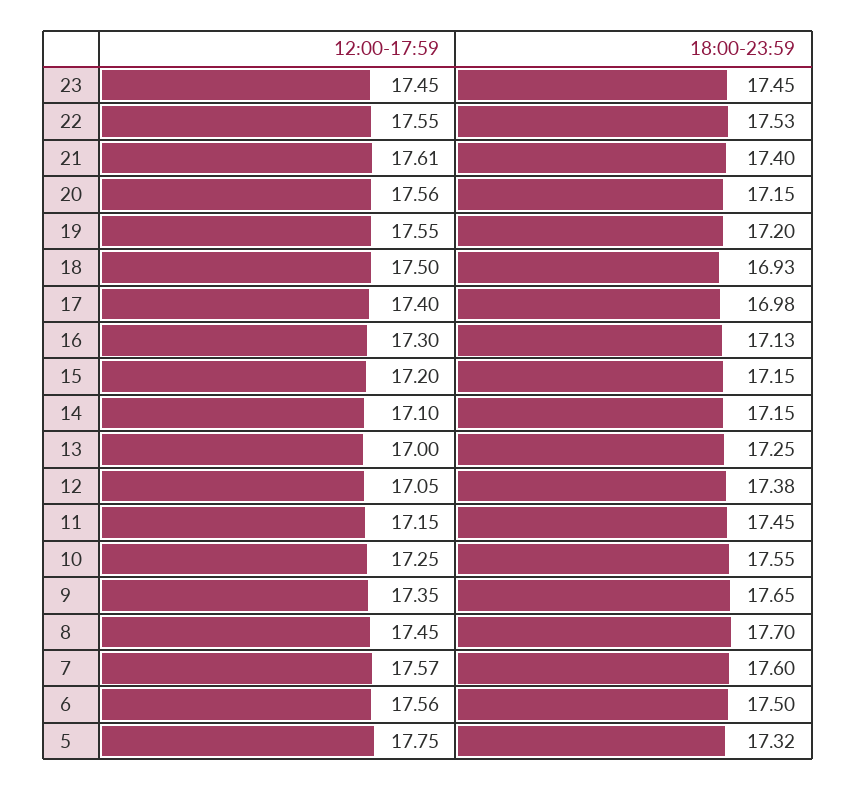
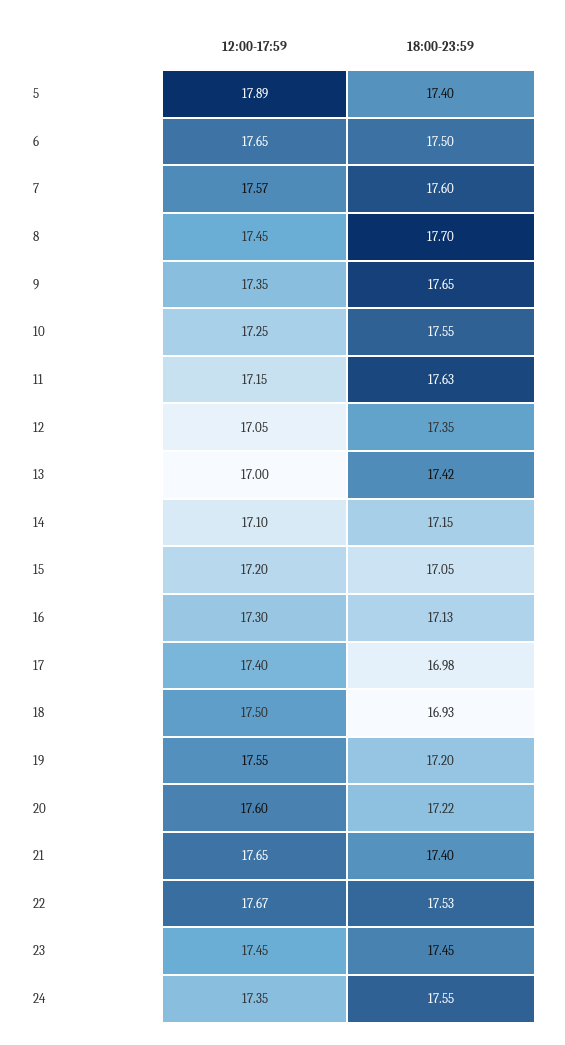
12:00-17:59, 22: 17.55 -> 17.67
12:00-17:59, 21: 17.61 -> 17.65
12:00-17:59, 20: 17.56 -> 17.6
18:00-23:59, 20: 17.15 -> 17.22
18:00-23:59, 15: 17.15 -> 17.05
18:00-23:59, 13: 17.25 -> 17.42
18:00-23:59, 12: 17.38 -> 17.35
18:00-23:59, 11: 17.45 -> 17.63
12:00-17:59, 6: 17.56 -> 17.65
12:00-17:59, 5: 17.75 -> 17.89
18:00-23:59, 5: 17.32 -> 17.4
12:00-17:59, 24: none -> 17.35
18:00-23:59, 24: none -> 17.55

